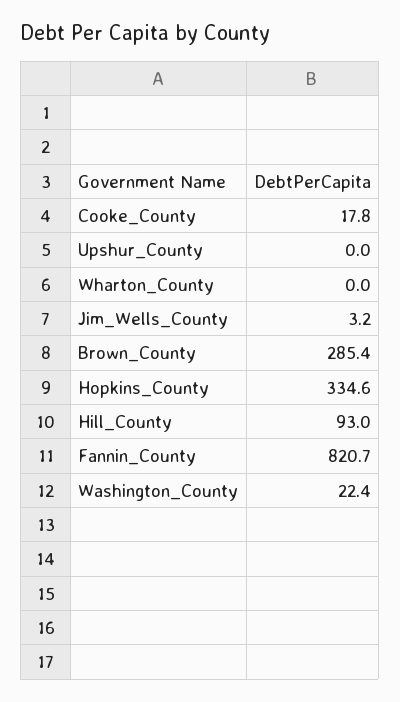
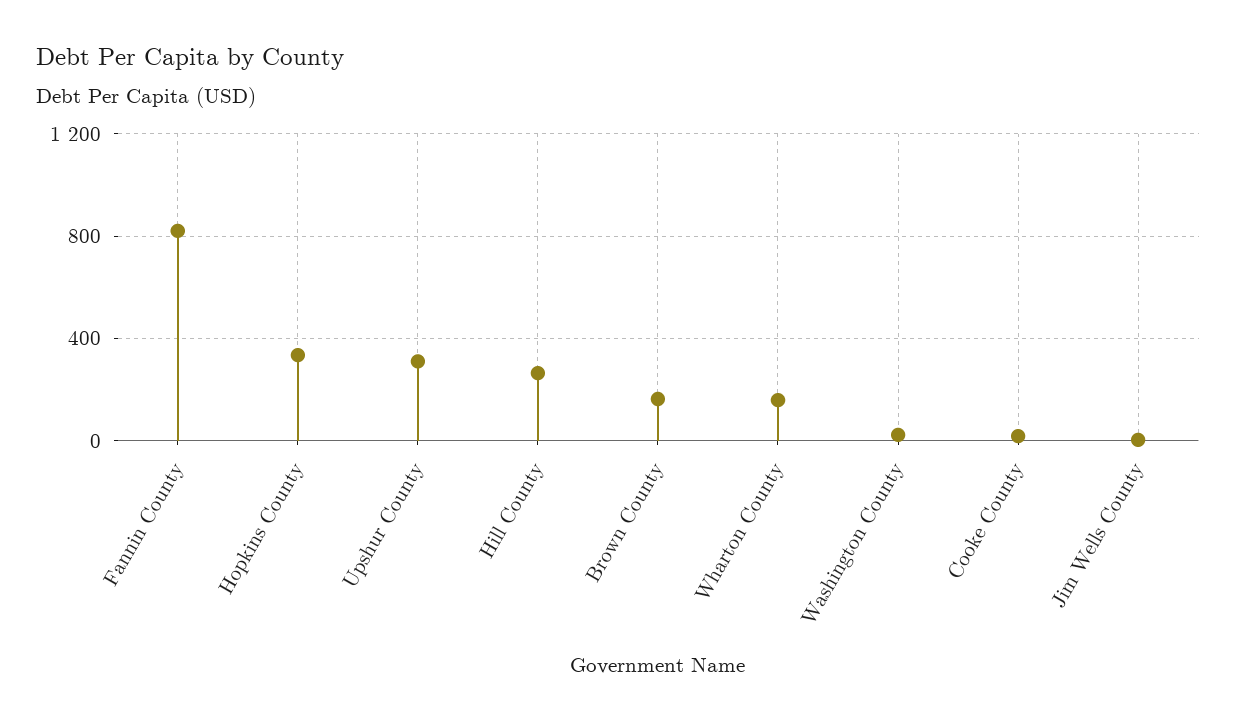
Upshur_County: 0 -> 300
Wharton_County: 0 -> 150
Brown_County: 285.4 -> 150
Hill_County: 93 -> 250

